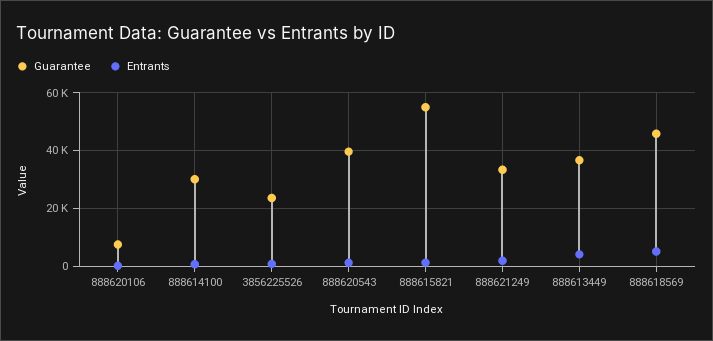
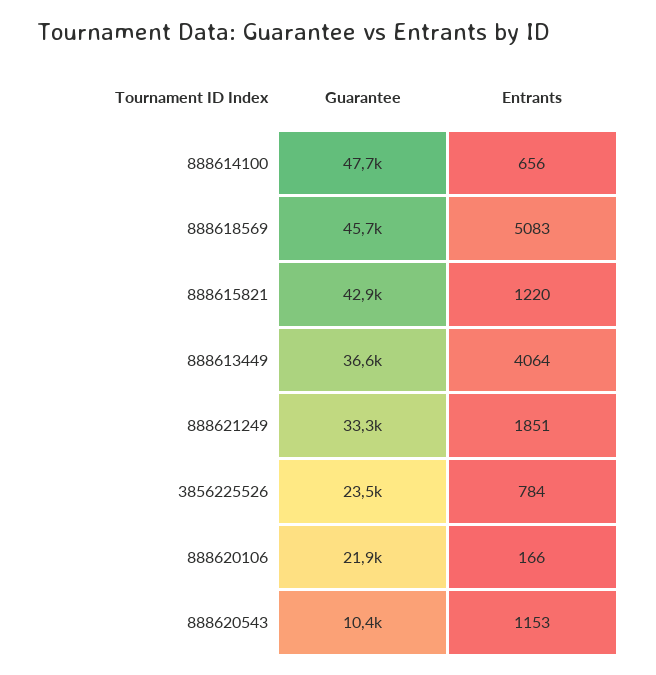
Guarantee, 888620106: 7500 -> 21900
Guarantee, 888614100: 30000 -> 47700
Guarantee, 888620543: 40000 -> 10400
Guarantee, 888615821: 55000 -> 42900

